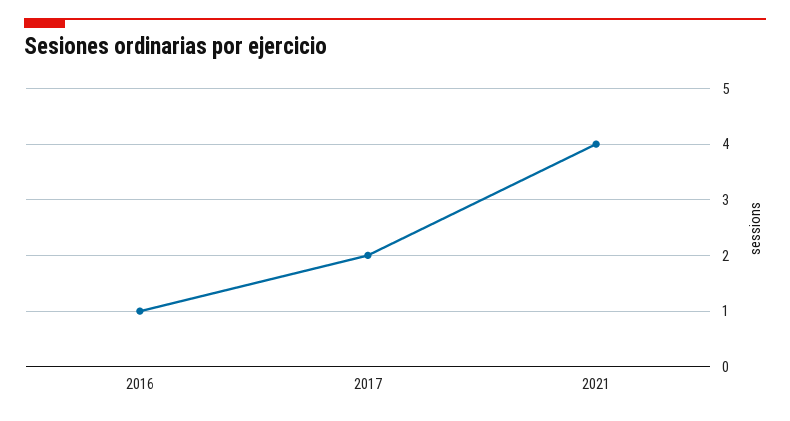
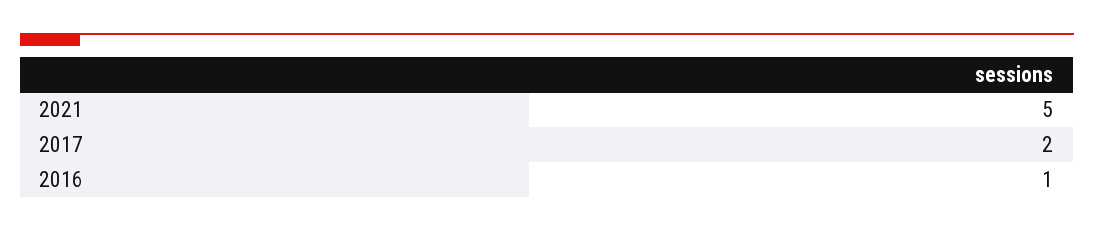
2021: 4 -> 5

